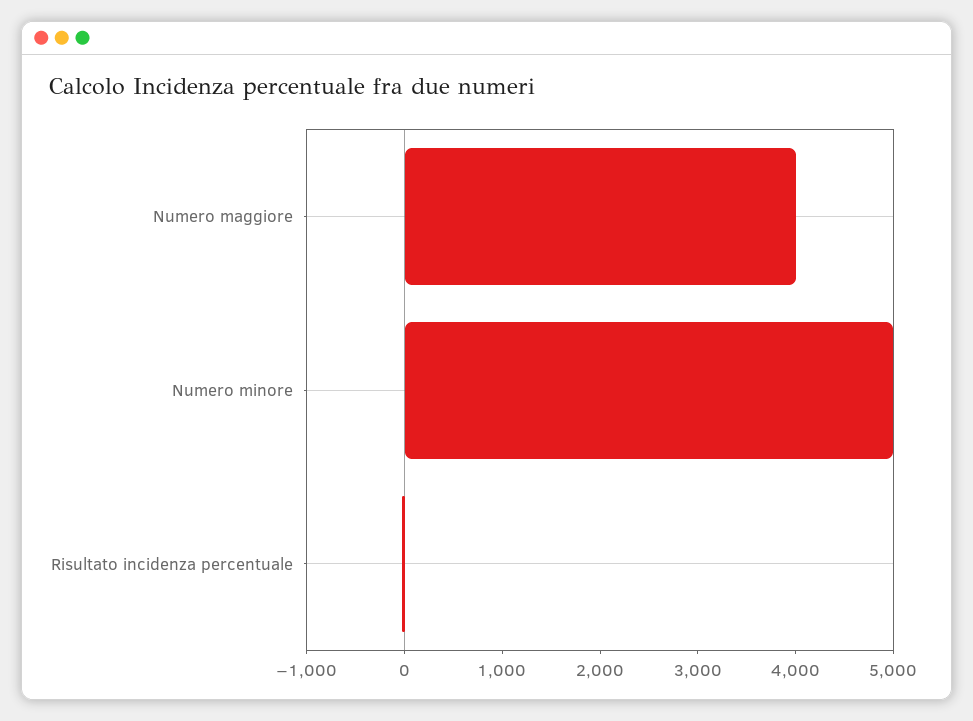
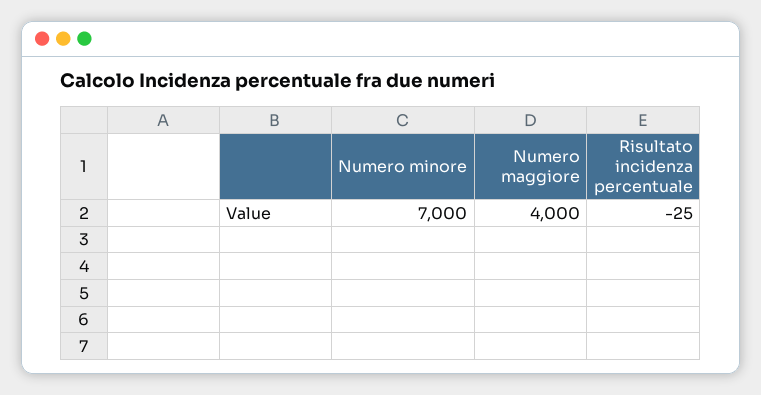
Numero minore: 5000 -> 7000

